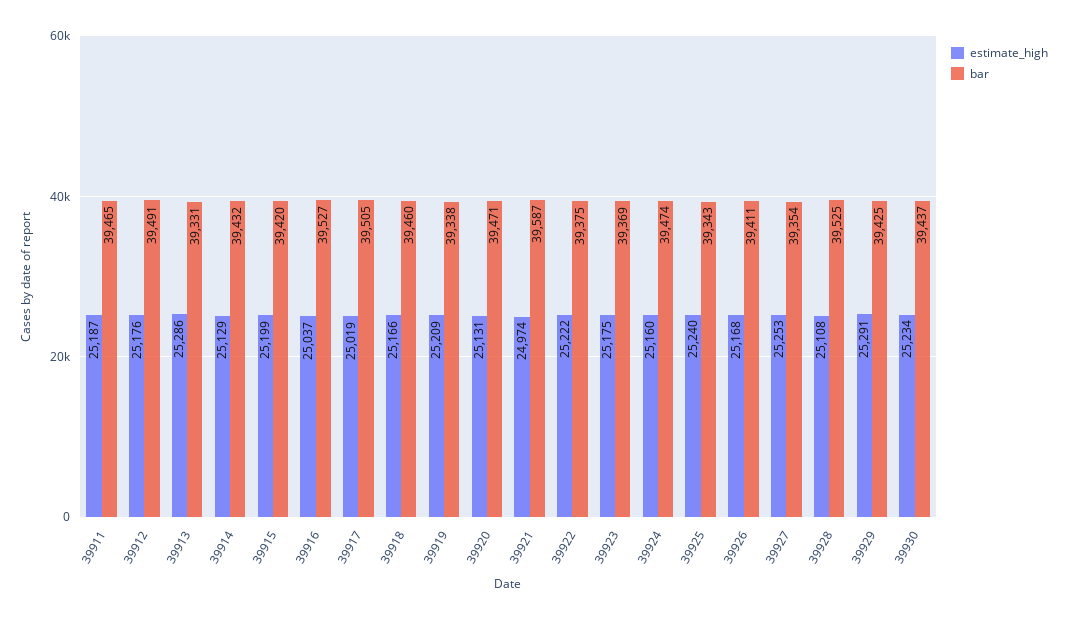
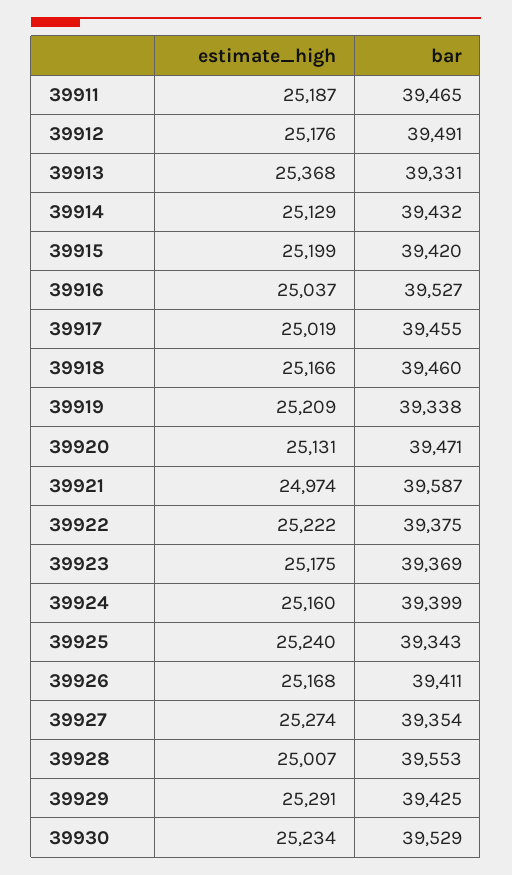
estimate_high, 39913: 25286 -> 25368
bar, 39917: 39505 -> 39455
bar, 39924: 39474 -> 39399
estimate_high, 39927: 25253 -> 25274
estimate_high, 39928: 25108 -> 25007
bar, 39928: 39525 -> 39553
bar, 39930: 39437 -> 39529

